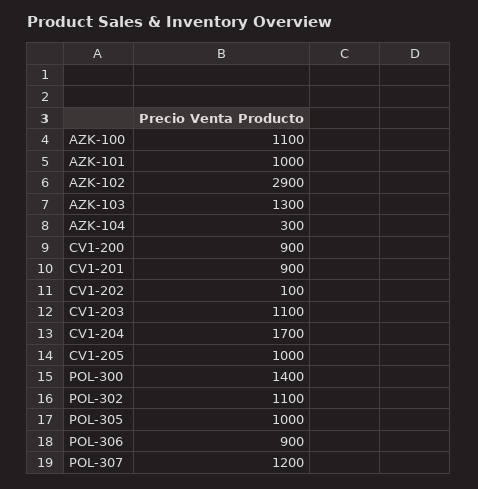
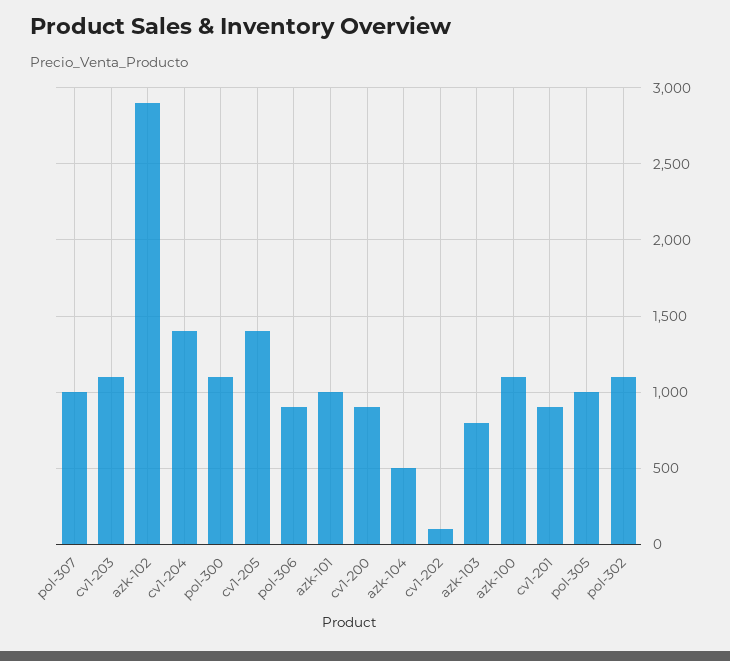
AZK-103: 1300 -> 800
AZK-104: 300 -> 500
CV1-204: 1700 -> 1400
CV1-205: 1000 -> 1400
POL-300: 1400 -> 1100
POL-307: 1200 -> 1000

